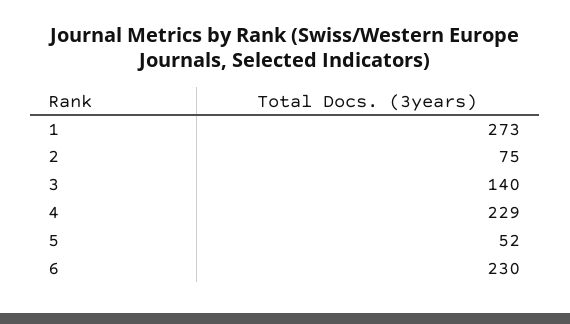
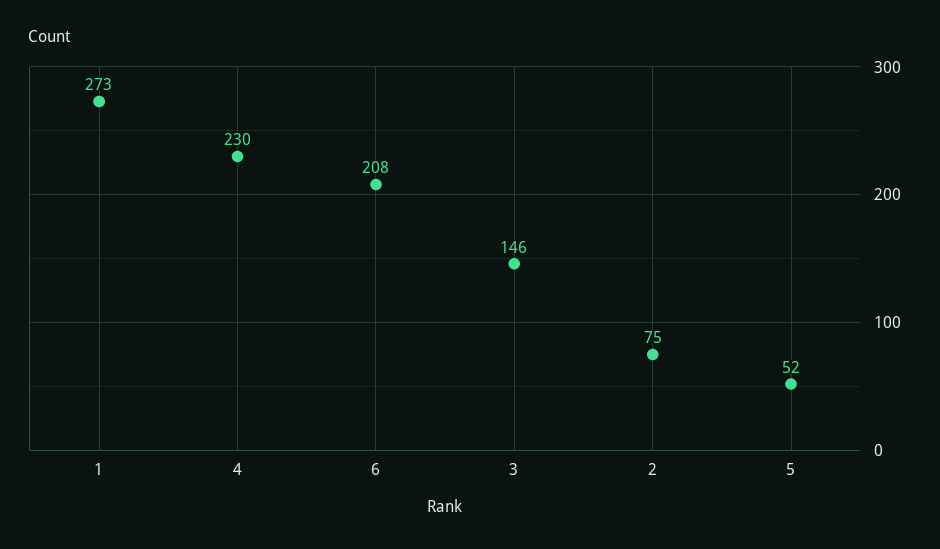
3: 140 -> 146
4: 229 -> 230
6: 230 -> 208

